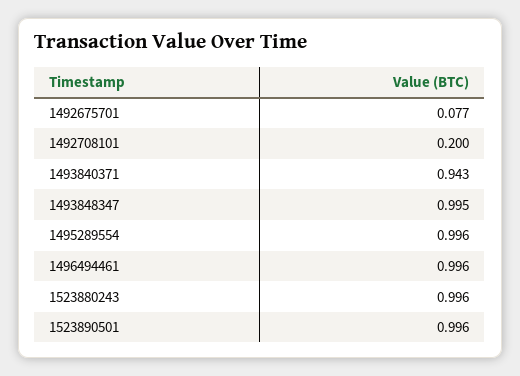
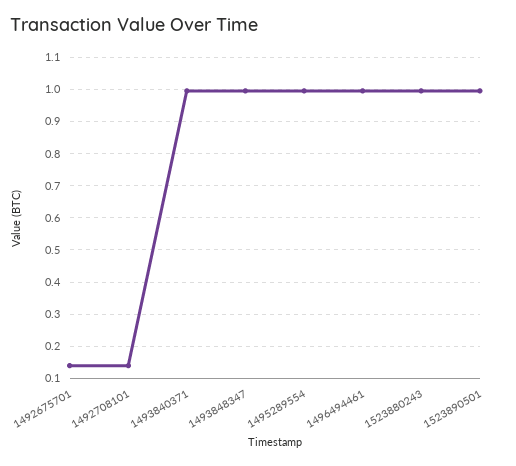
1492675701: 0.077 -> 0.14
1492708101: 0.2 -> 0.14
1493840371: 0.943 -> 1

